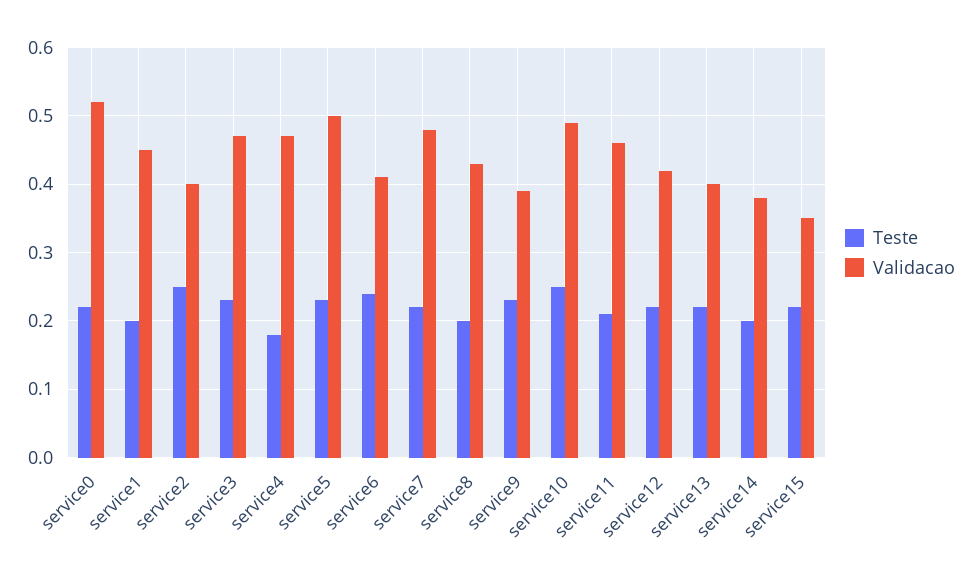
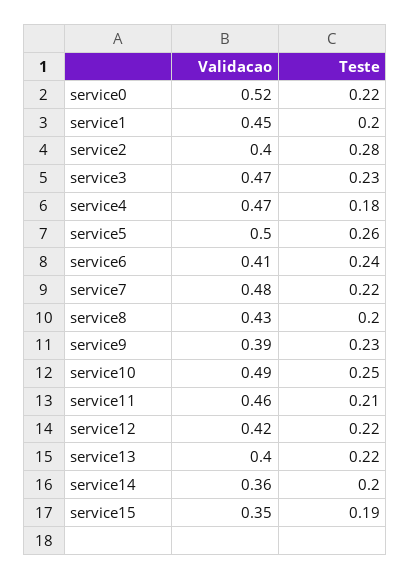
Teste, service2: 0.25 -> 0.28
Teste, service5: 0.23 -> 0.26
Validacao, service14: 0.38 -> 0.36
Teste, service15: 0.22 -> 0.19

